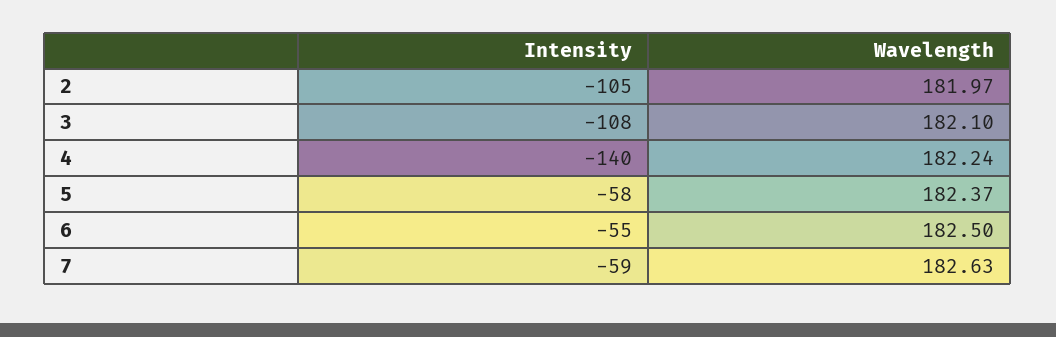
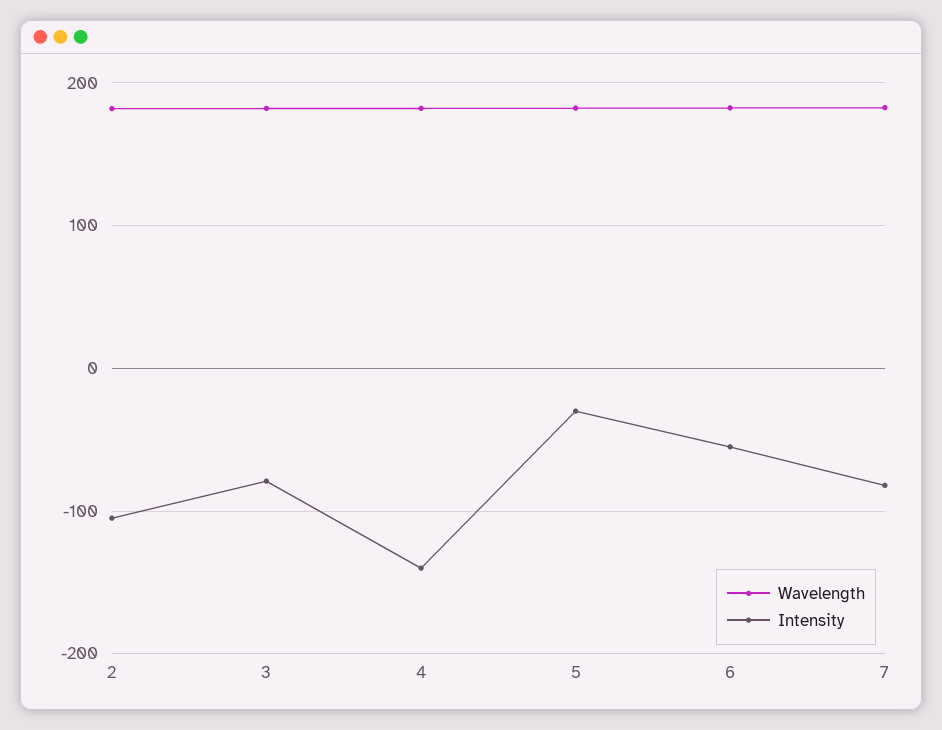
Intensity, 3: -108 -> -80
Intensity, 5: -58 -> -30
Intensity, 7: -59 -> -80

